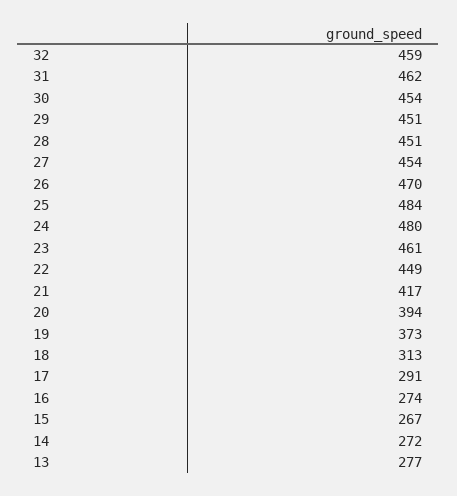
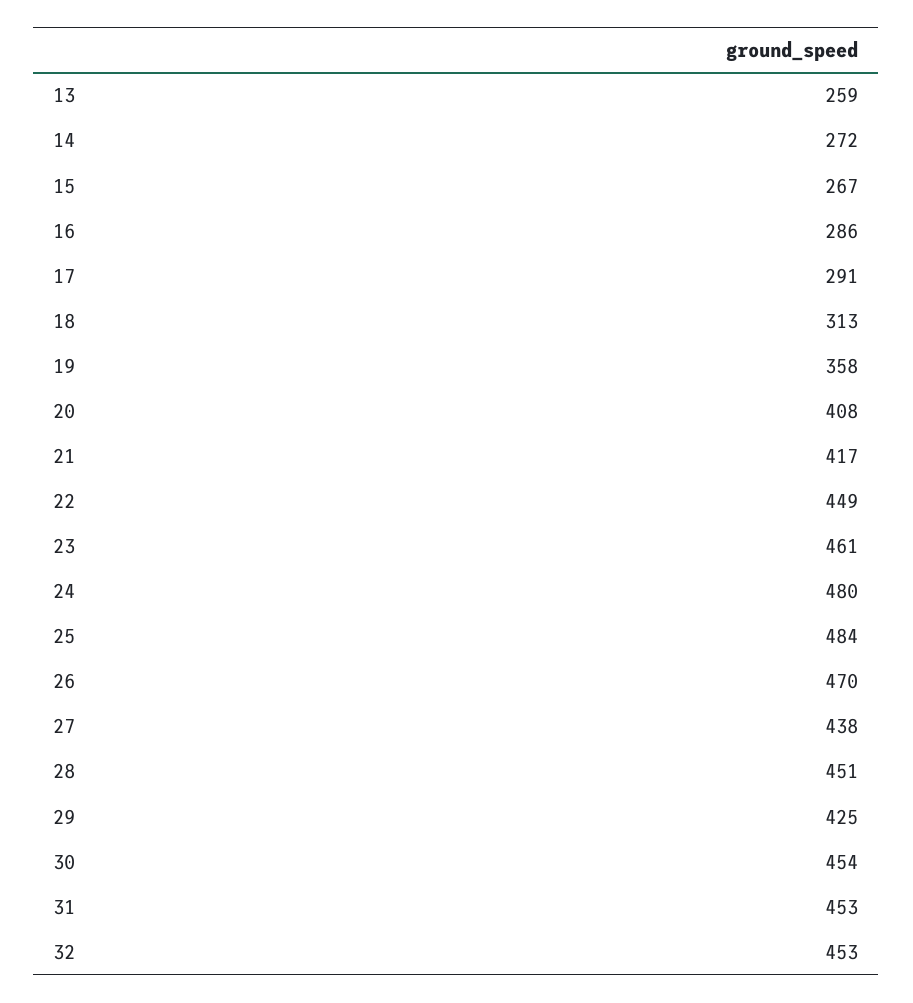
32: 459 -> 453
31: 462 -> 453
29: 451 -> 425
27: 454 -> 438
20: 394 -> 408
19: 373 -> 358
16: 274 -> 286
13: 277 -> 259

